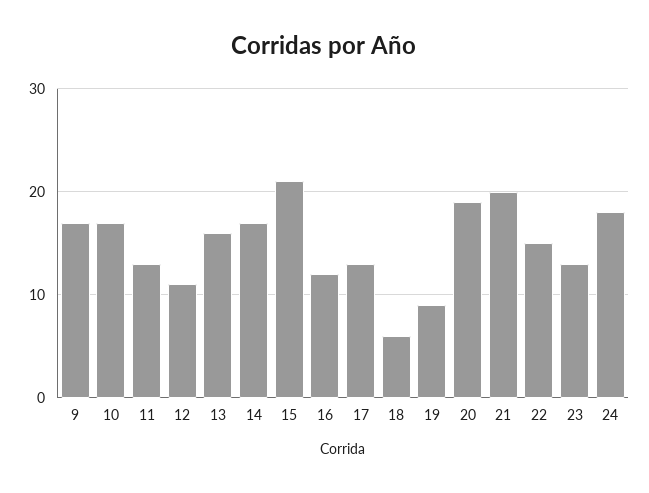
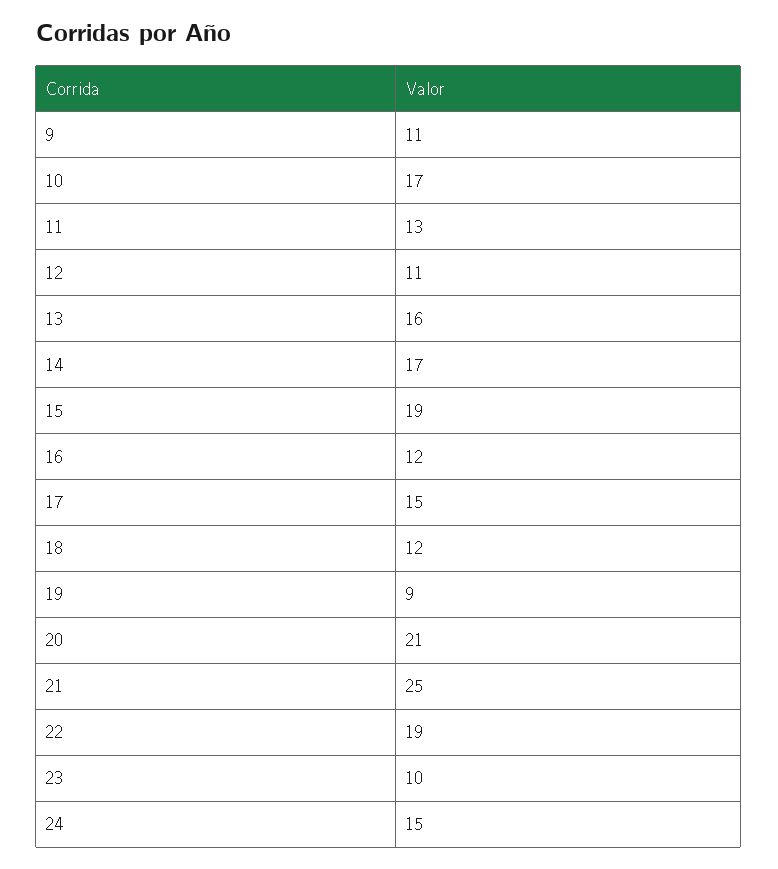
9: 17 -> 11
15: 21 -> 19
17: 13 -> 15
18: 6 -> 12
20: 19 -> 21
21: 20 -> 25
22: 15 -> 19
23: 13 -> 10
24: 18 -> 15

